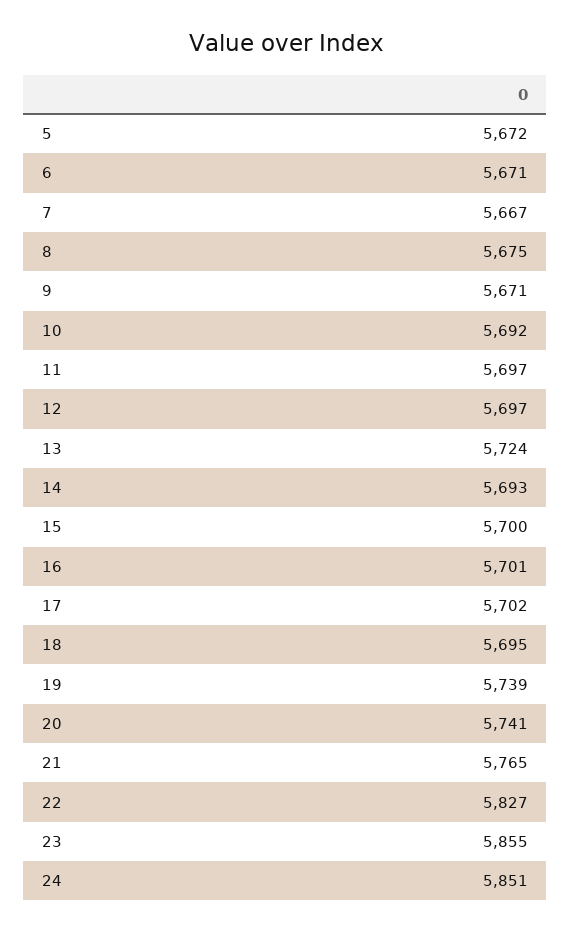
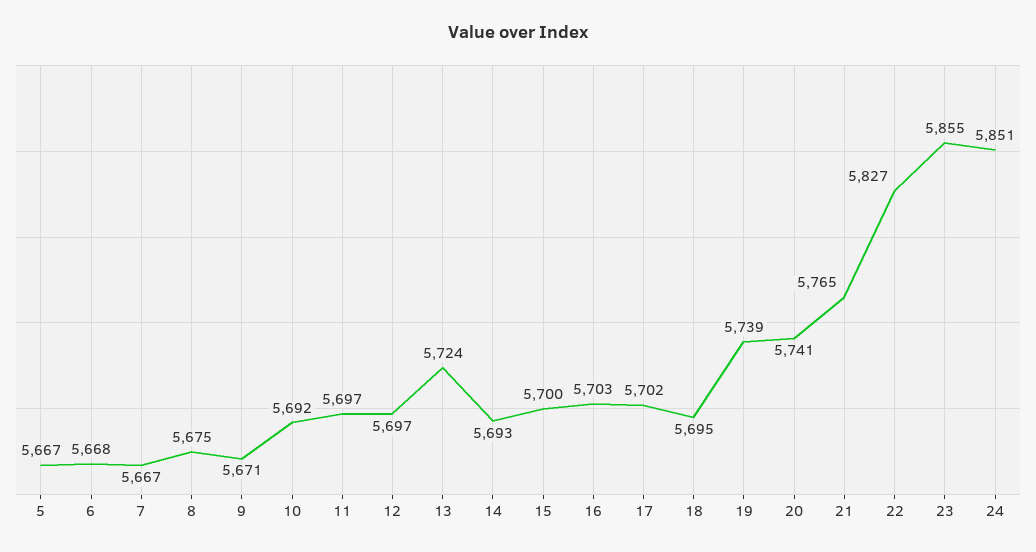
5: 5672 -> 5667
6: 5671 -> 5668
16: 5701 -> 5703

